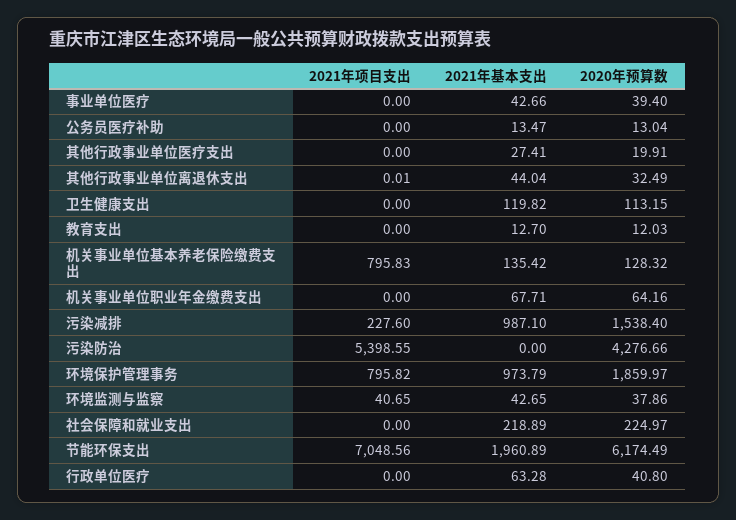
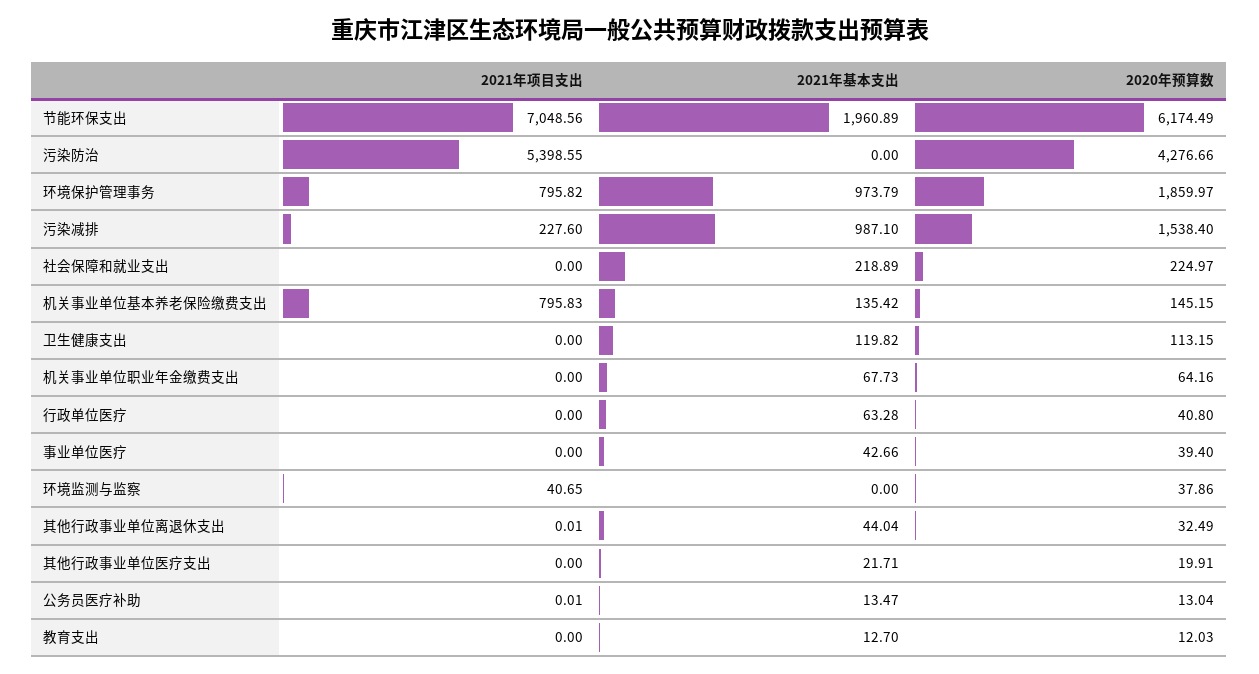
2021年项目支出, 公务员医疗补助: 0 -> 0.01
2021年基本支出, 其他行政事业单位医疗支出: 27.41 -> 21.71
2020年预算数, 机关事业单位基本养老保险缴费支出: 128.32 -> 145.15
2021年基本支出, 机关事业单位职业年金缴费支出: 67.71 -> 67.73
2021年基本支出, 环境监测与监察: 42.65 -> 0

